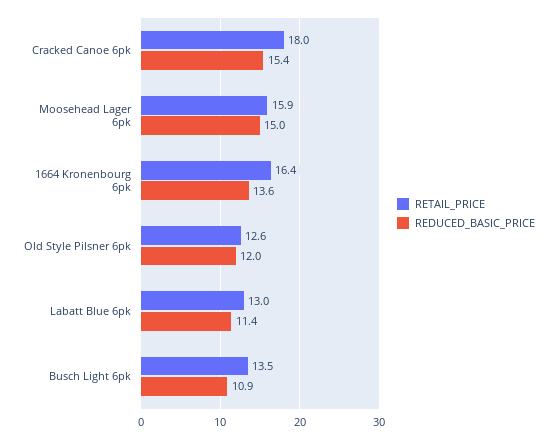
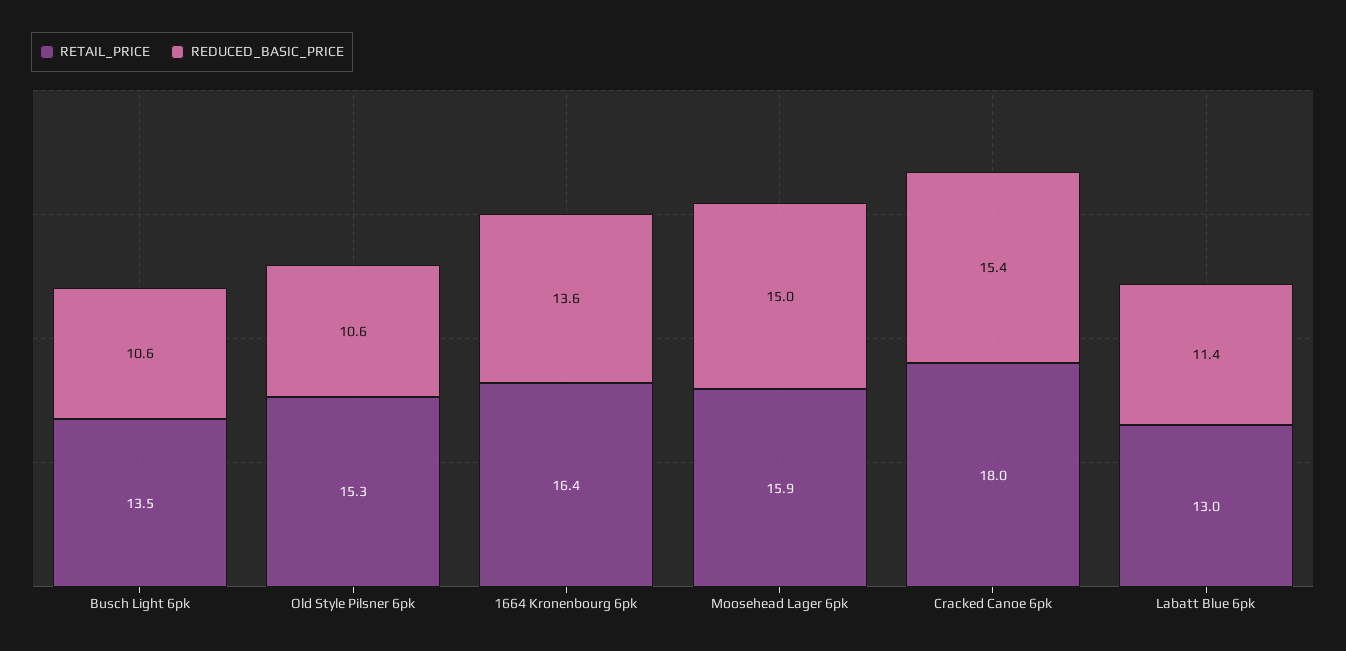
RETAIL_PRICE, Old Style Pilsner 6pk: 12.6 -> 15.3
REDUCED_BASIC_PRICE, Old Style Pilsner 6pk: 12 -> 10.6
REDUCED_BASIC_PRICE, Busch Light 6pk: 10.9 -> 10.6

